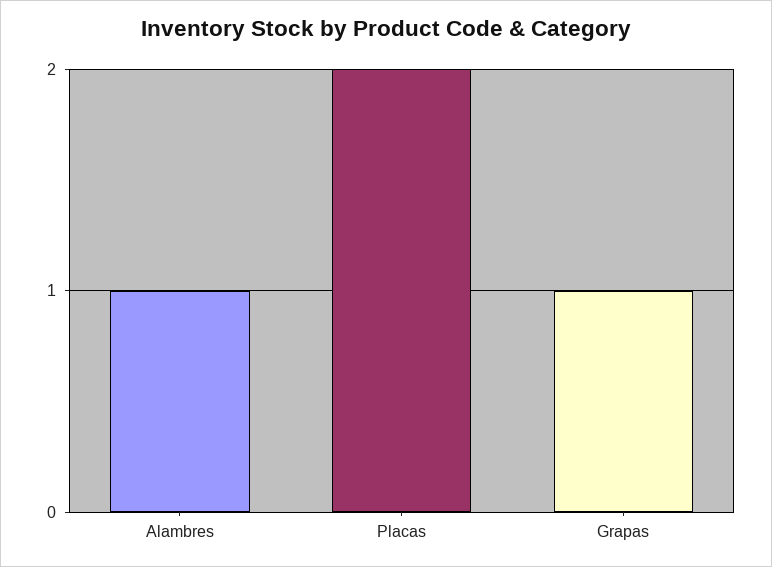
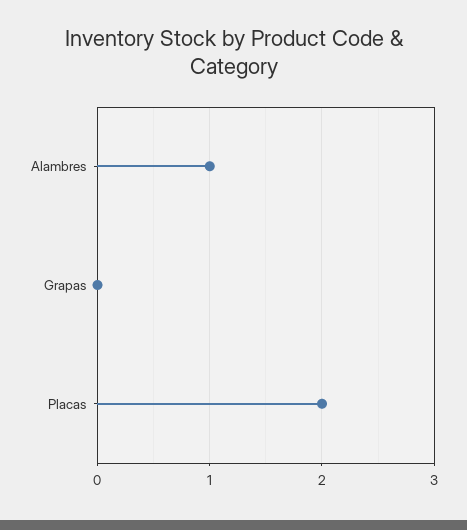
Grapas: 1 -> 0

